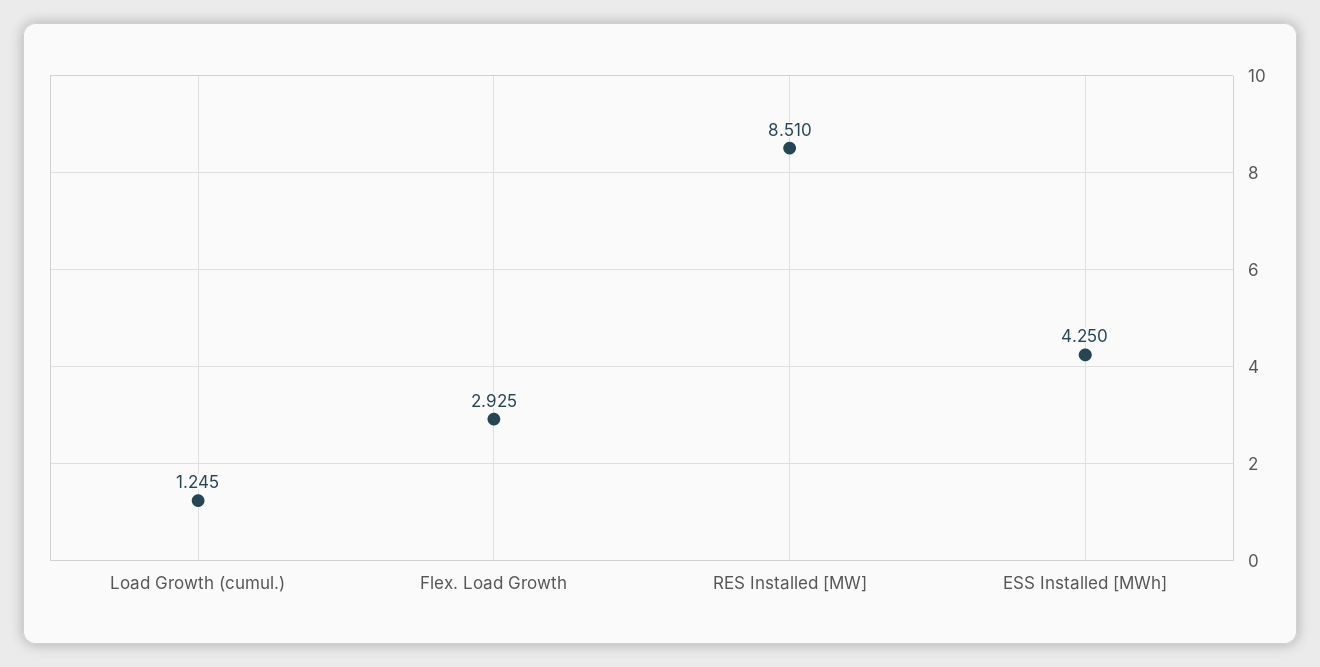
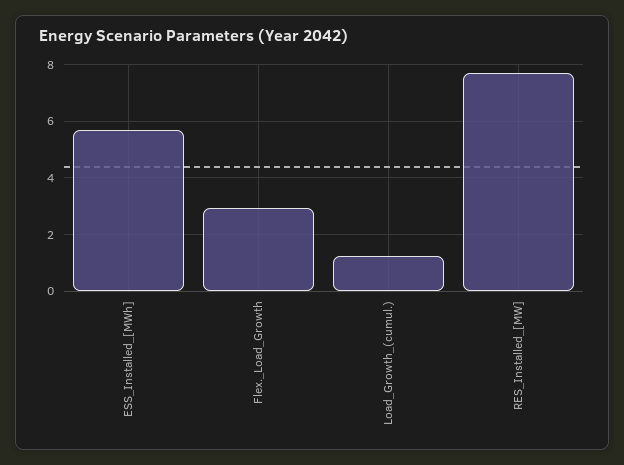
RES Installed [MW]: 8.51 -> 7.75
ESS Installed [MWh]: 4.25 -> 5.75

